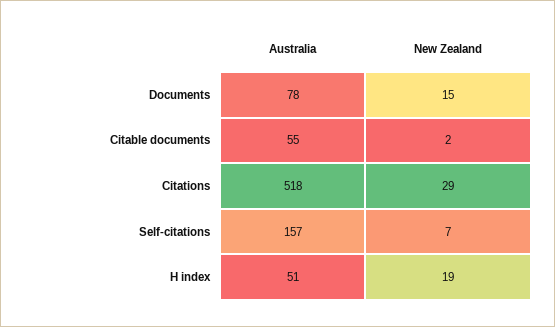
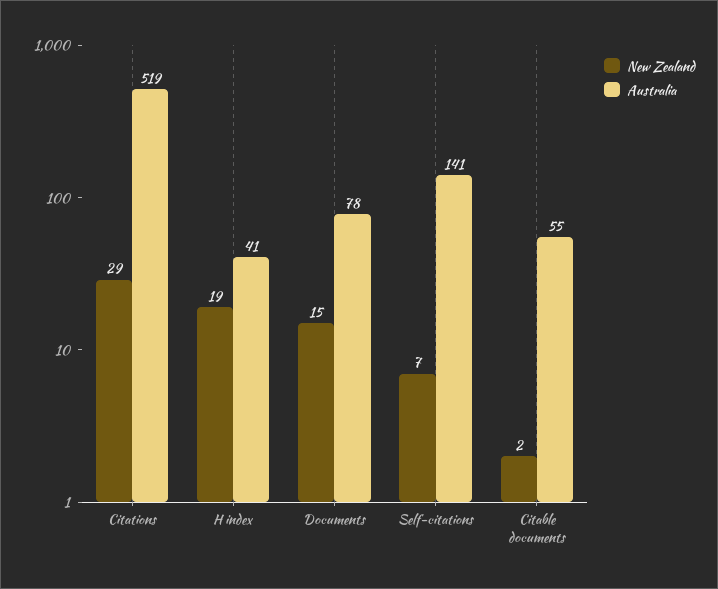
Australia, Citations: 518 -> 519
Australia, Self-citations: 157 -> 141
Australia, H index: 51 -> 41

